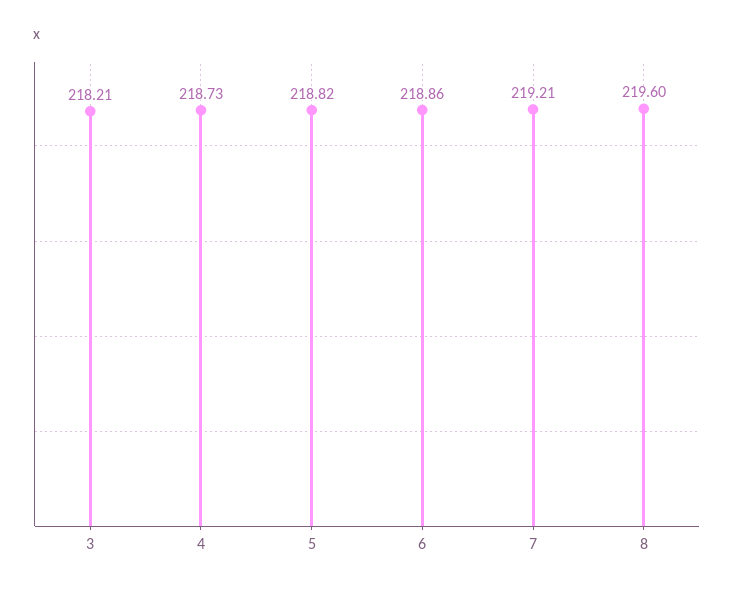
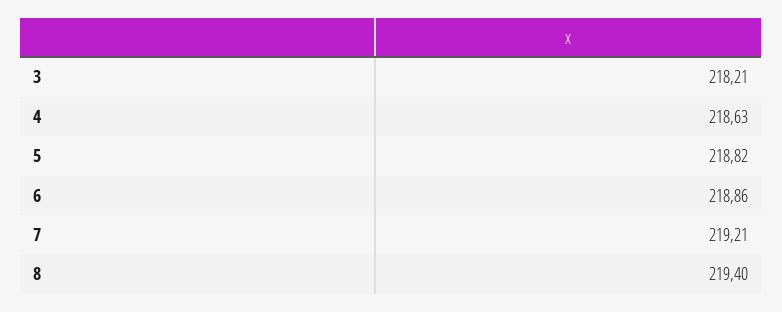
4: 218.73 -> 218.63
8: 219.6 -> 219.4

